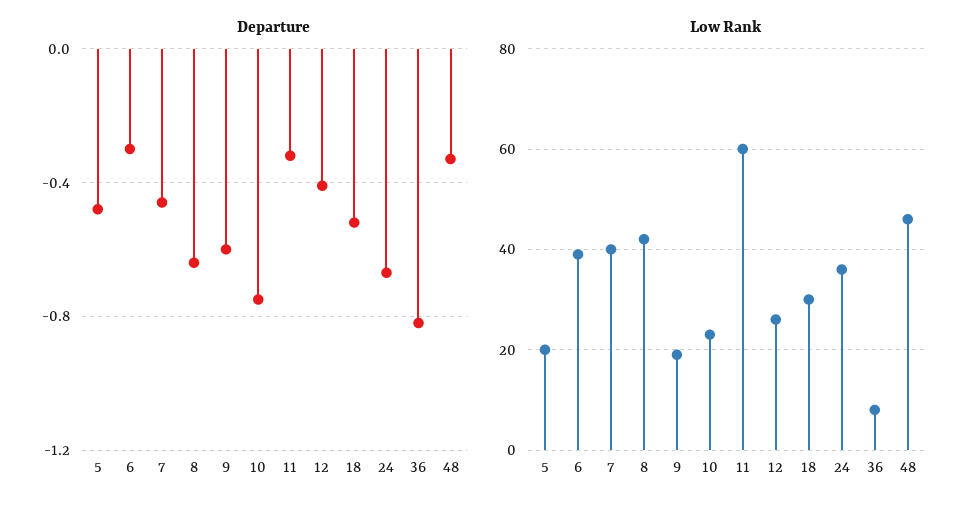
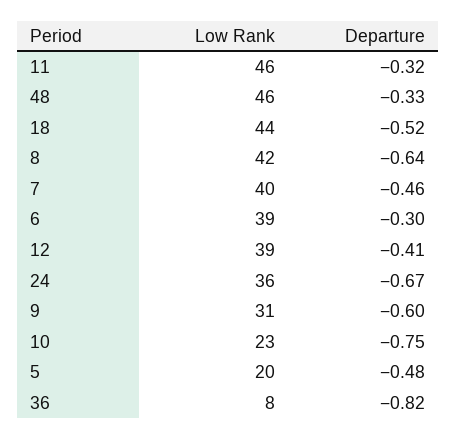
Low Rank, 9: 20 -> 31
Low Rank, 11: 60 -> 46
Low Rank, 12: 25 -> 39
Low Rank, 18: 30 -> 44

